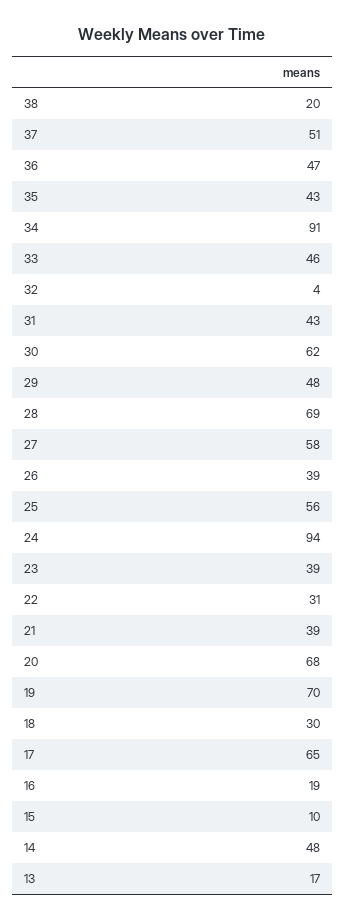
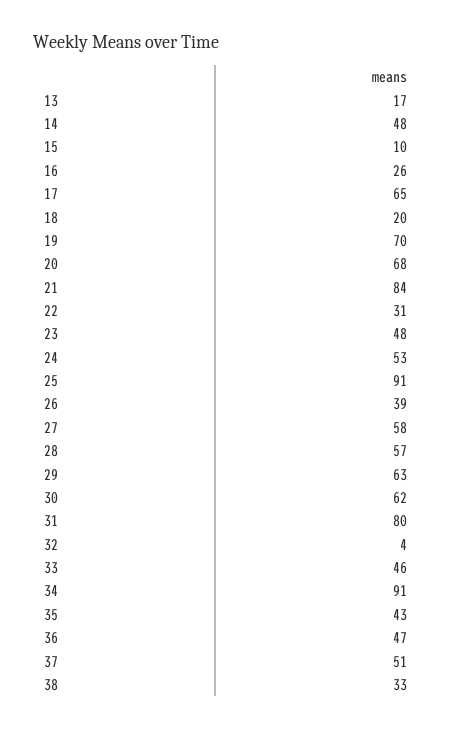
38: 20 -> 33
31: 43 -> 80
29: 48 -> 63
28: 69 -> 57
25: 56 -> 91
24: 94 -> 53
23: 39 -> 48
21: 39 -> 84
18: 30 -> 20
16: 19 -> 26

